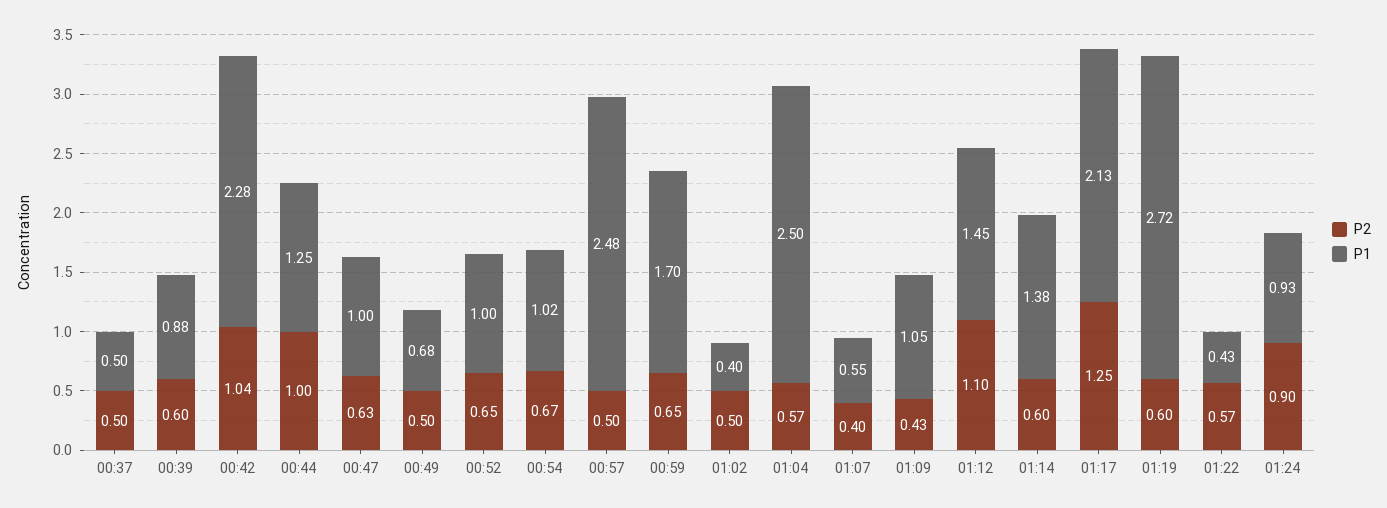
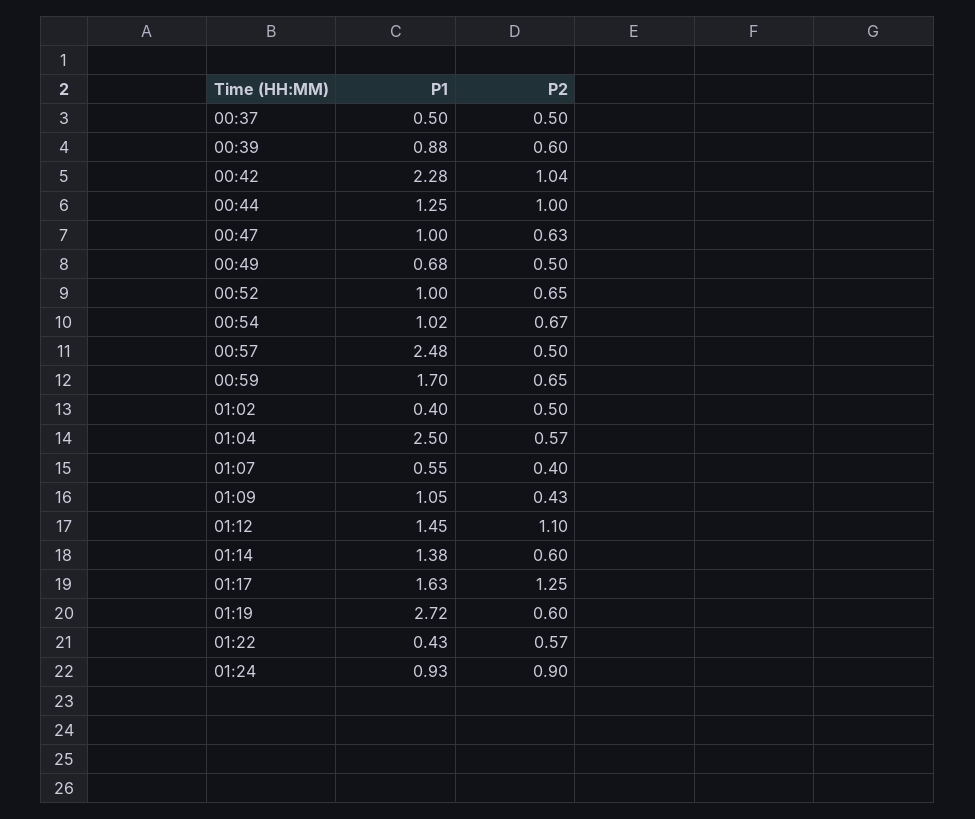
P1, 01:17: 2.13 -> 1.63

